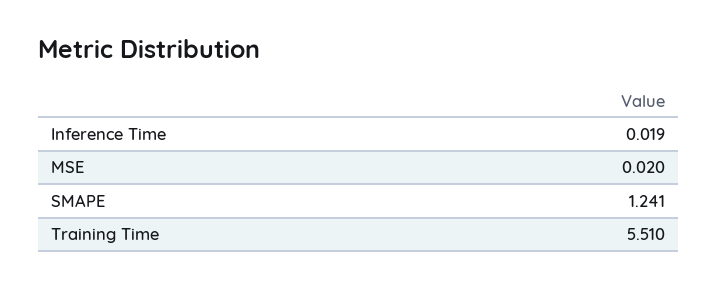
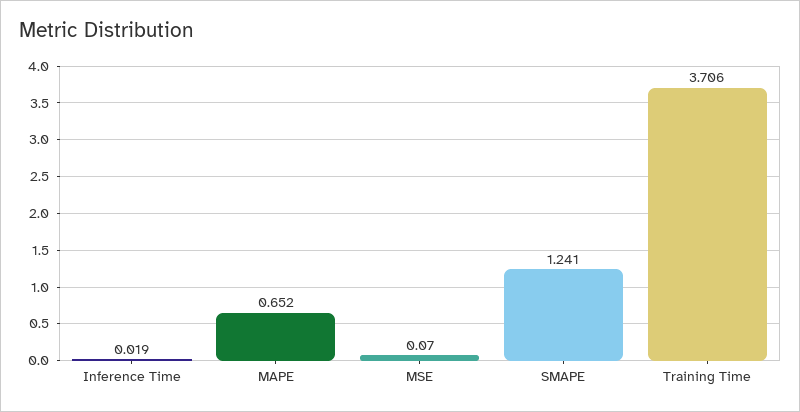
MSE: 0.02 -> 0.07
Training Time: 5.51 -> 3.706
MAPE: none -> 0.652

